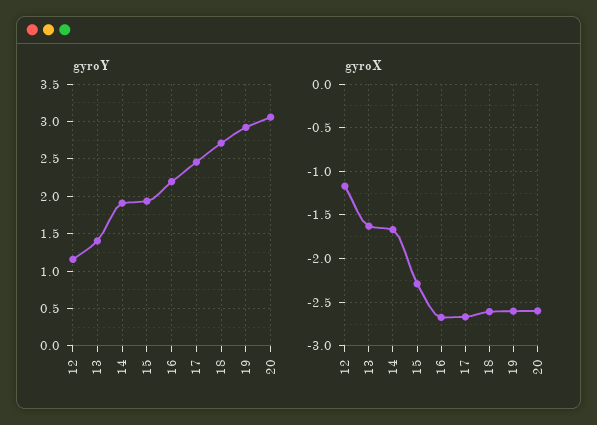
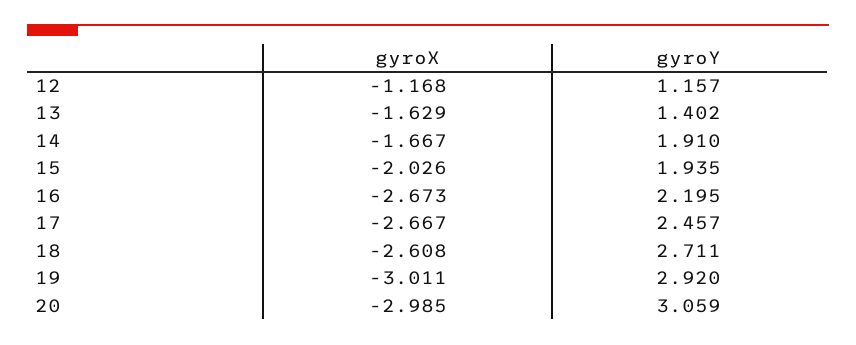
gyroX, 15: -2.3 -> -2.026
gyroX, 19: -2.6 -> -3.011
gyroX, 20: -2.6 -> -2.985

